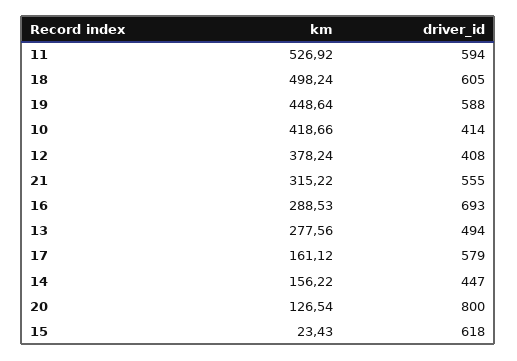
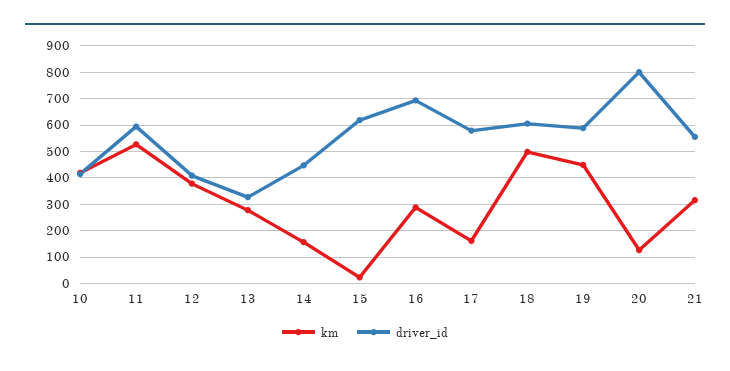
driver_id, 13: 494 -> 325

